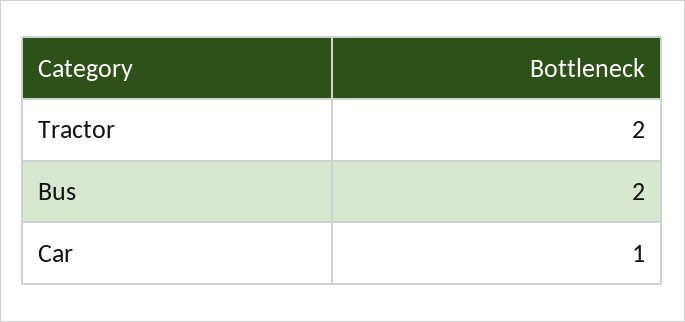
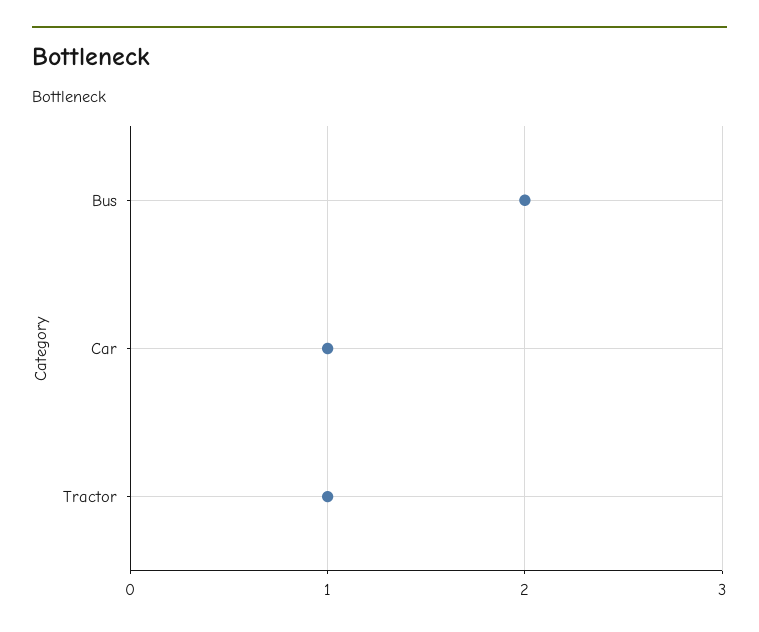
Tractor: 2 -> 1

